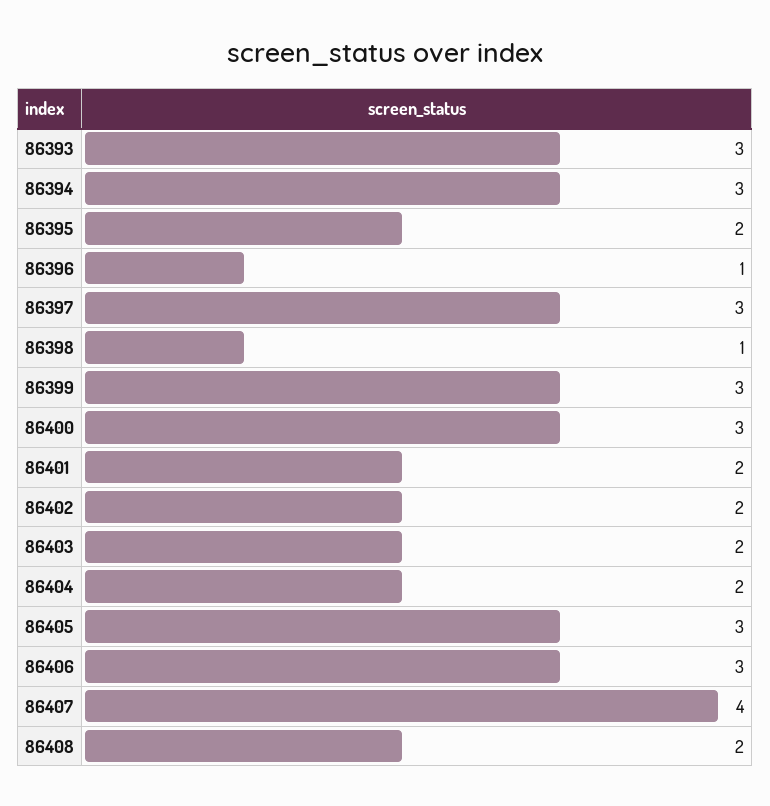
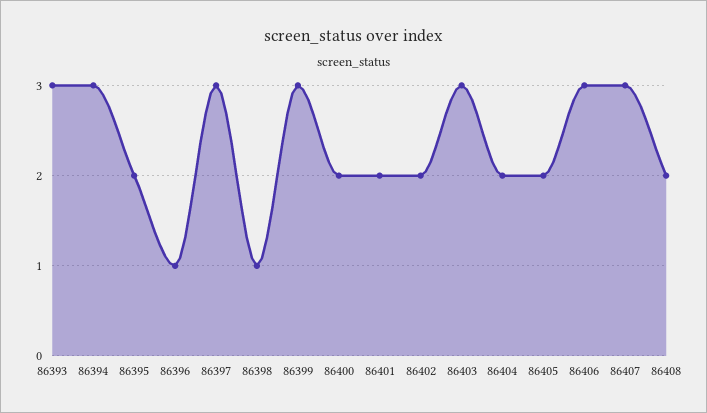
86400: 3 -> 2
86403: 2 -> 3
86405: 3 -> 2
86407: 4 -> 3

